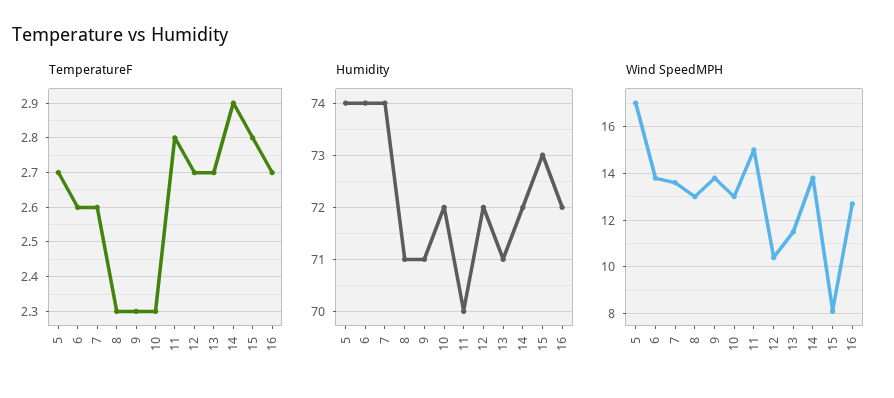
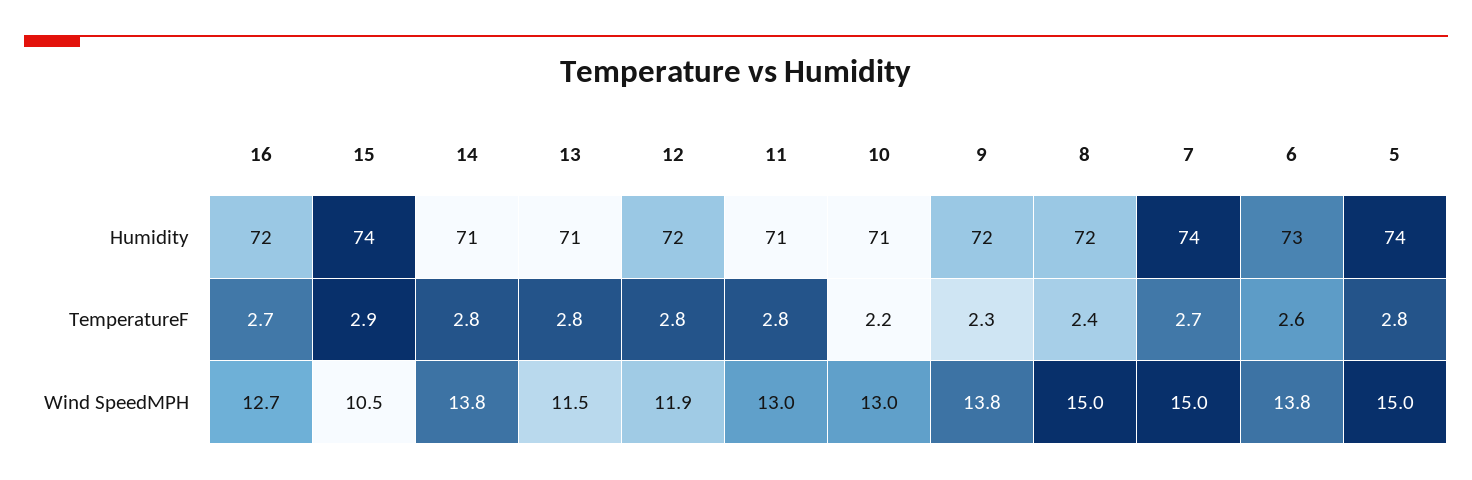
TemperatureF, 5: 2.7 -> 2.8
TemperatureF, 7: 2.6 -> 2.7
TemperatureF, 8: 2.3 -> 2.4
TemperatureF, 10: 2.3 -> 2.2
TemperatureF, 12: 2.7 -> 2.8
TemperatureF, 13: 2.7 -> 2.8
TemperatureF, 14: 2.9 -> 2.8
TemperatureF, 15: 2.8 -> 2.9
Humidity, 6: 74 -> 73
Humidity, 8: 71 -> 72
Humidity, 9: 71 -> 72
Humidity, 10: 72 -> 71
Humidity, 11: 70 -> 71
Humidity, 14: 72 -> 71
Humidity, 15: 73 -> 74
Wind SpeedMPH, 5: 17 -> 15
Wind SpeedMPH, 7: 13.5 -> 15
Wind SpeedMPH, 8: 13 -> 15
Wind SpeedMPH, 11: 15 -> 13
Wind SpeedMPH, 12: 10.5 -> 11.9
Wind SpeedMPH, 15: 8 -> 10.5

